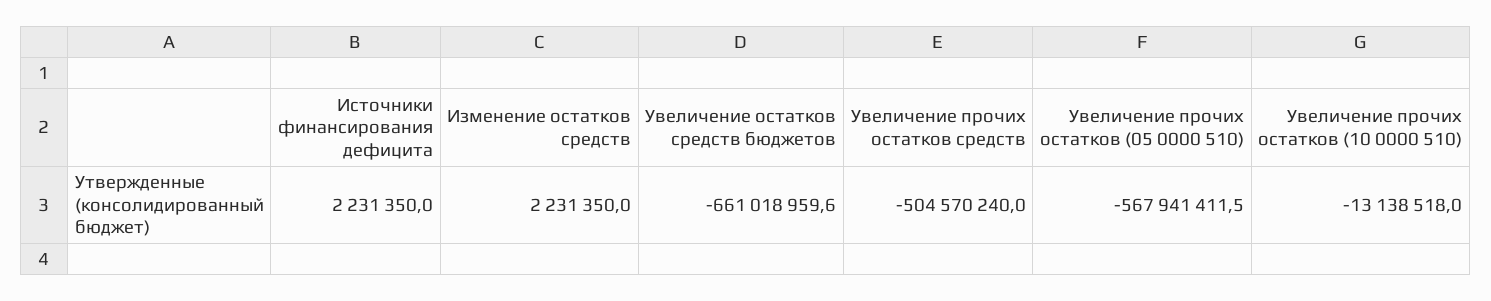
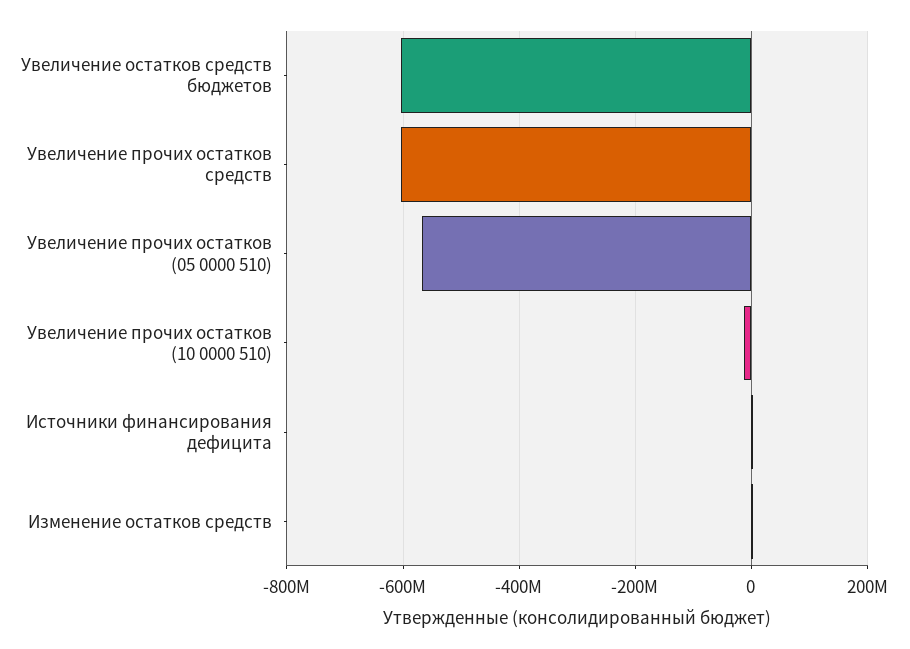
Увеличение остатков средств бюджетов: -661018959.6 -> -600000000
Увеличение прочих остатков средств: -504570240 -> -600000000

